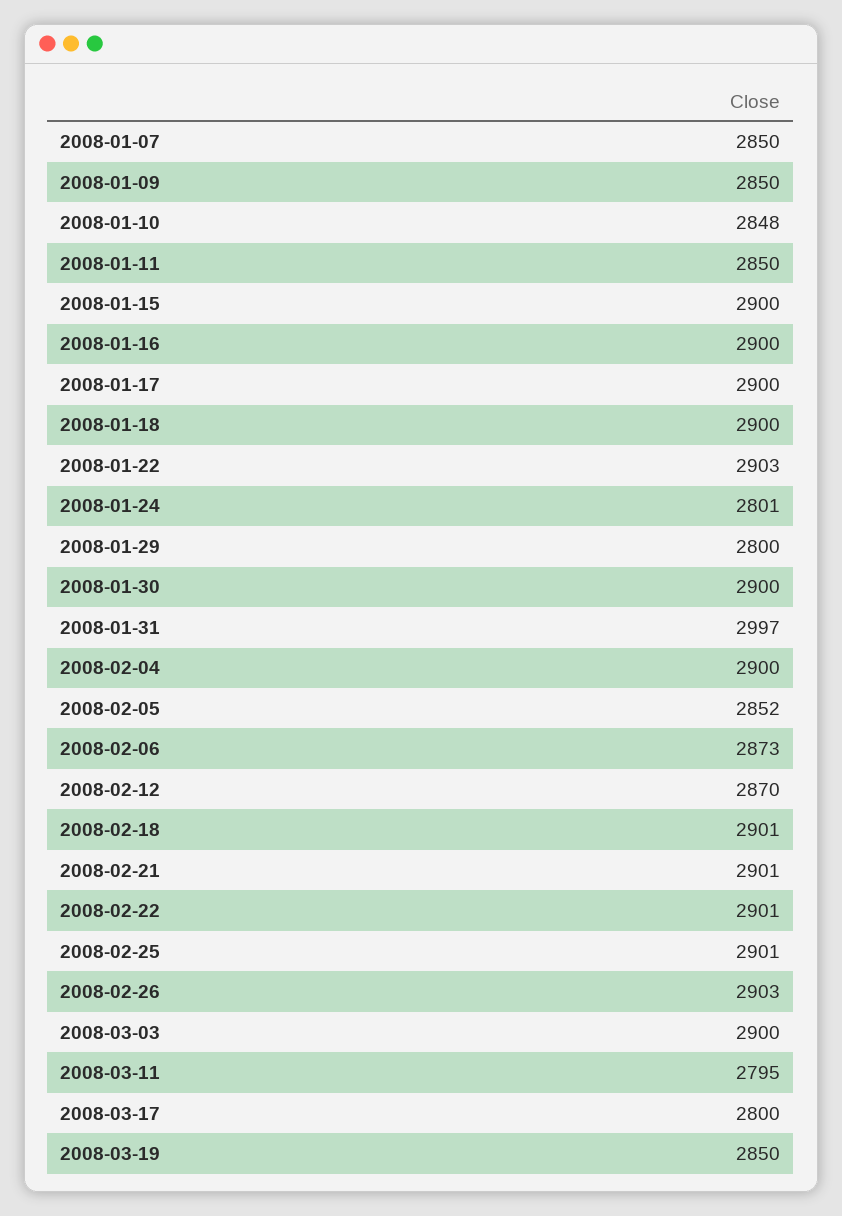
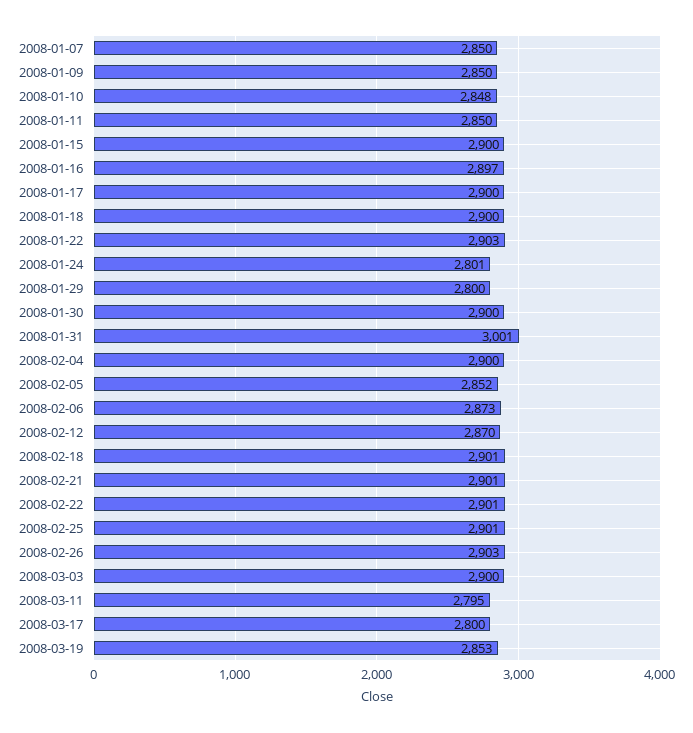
2008-01-16: 2900 -> 2897
2008-01-31: 2997 -> 3001
2008-03-19: 2850 -> 2853

